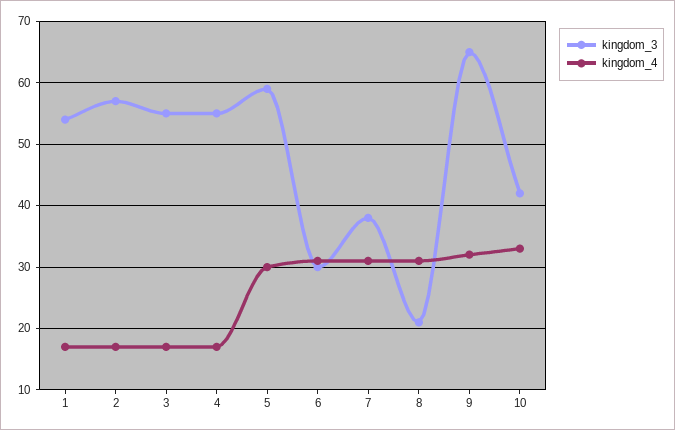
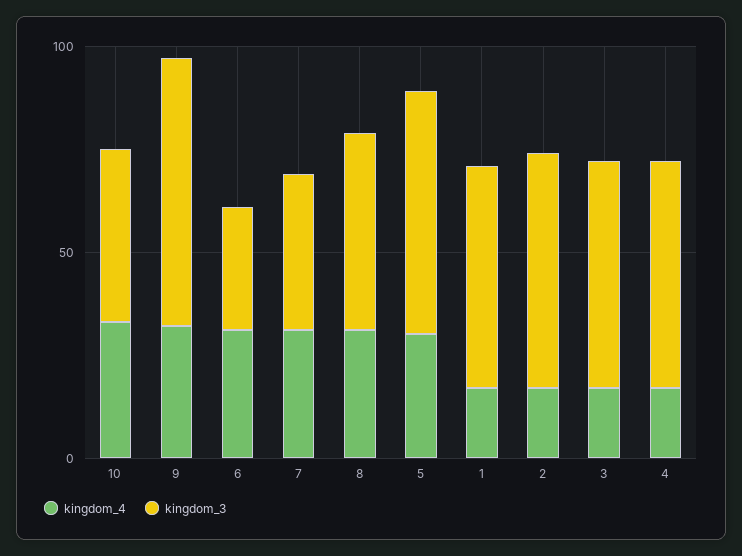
kingdom_3, 8: 21 -> 50

